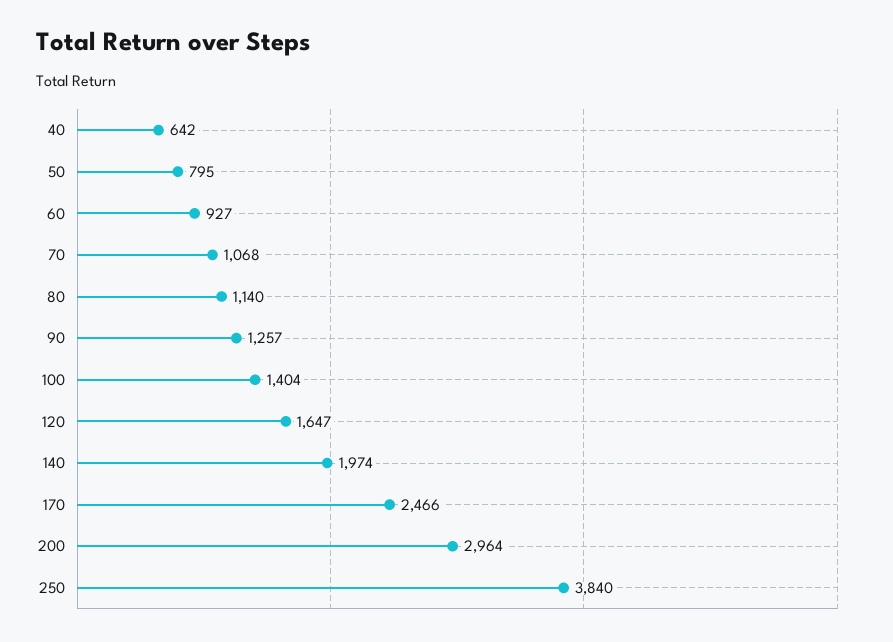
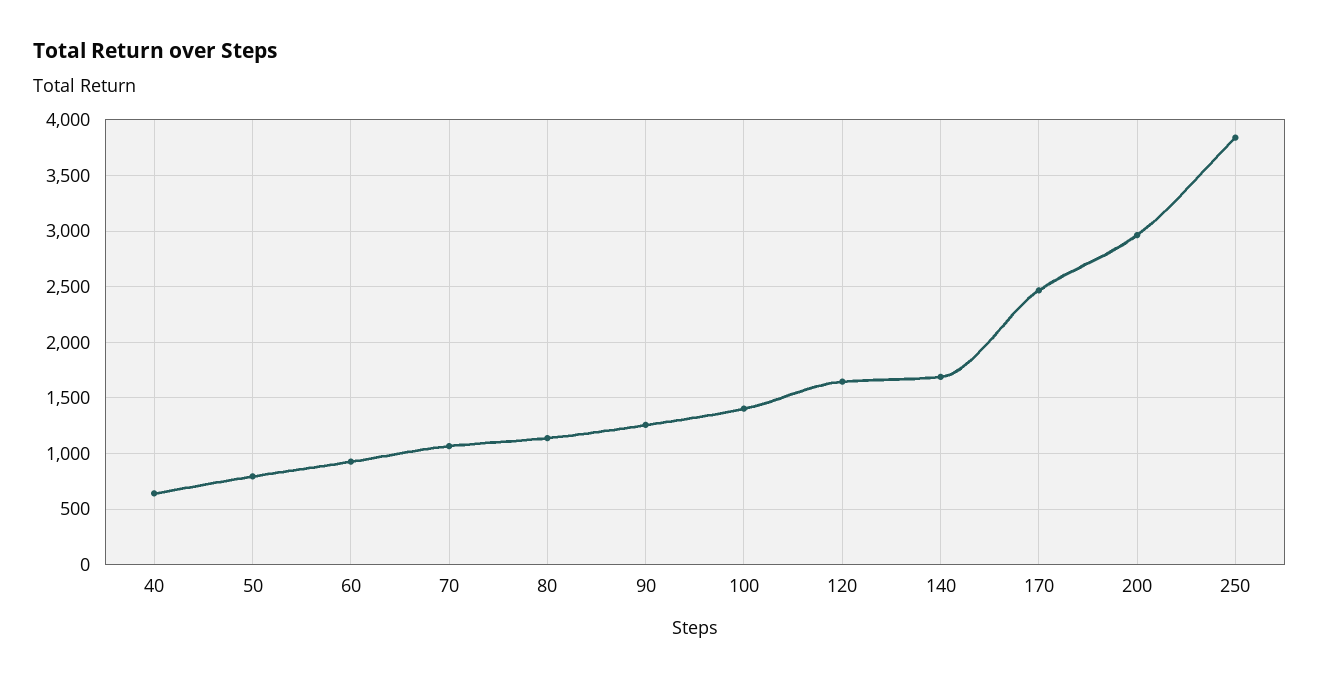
140: 1974 -> 1700

